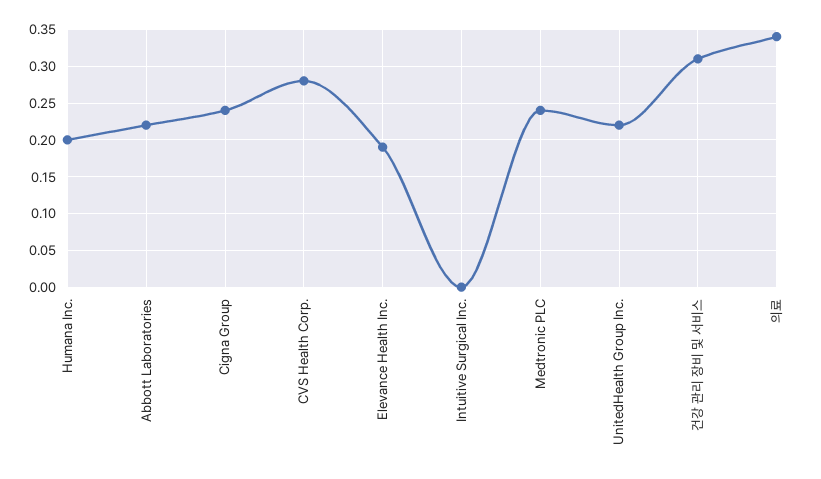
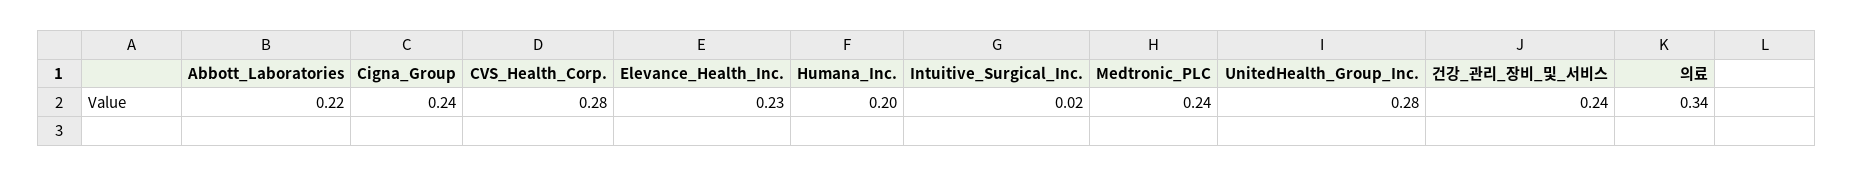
Elevance Health Inc.: 0.19 -> 0.23
Intuitive Surgical Inc.: 0 -> 0.02
UnitedHealth Group Inc.: 0.22 -> 0.28
건강 관리 장비 및 서비스: 0.31 -> 0.24

